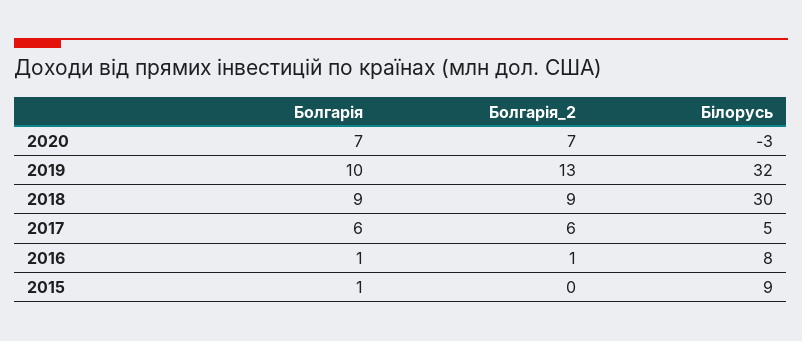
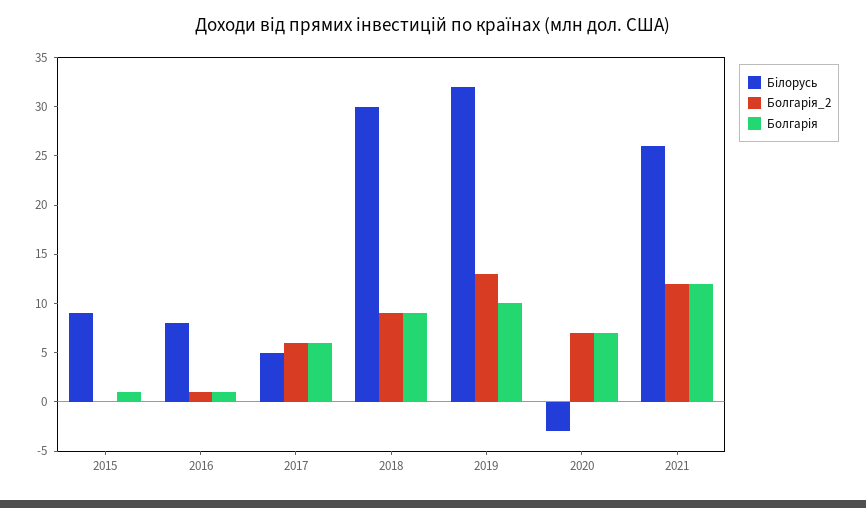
Білорусь, 2021: none -> 26
Болгарія_2, 2021: none -> 12
Болгарія, 2021: none -> 12

